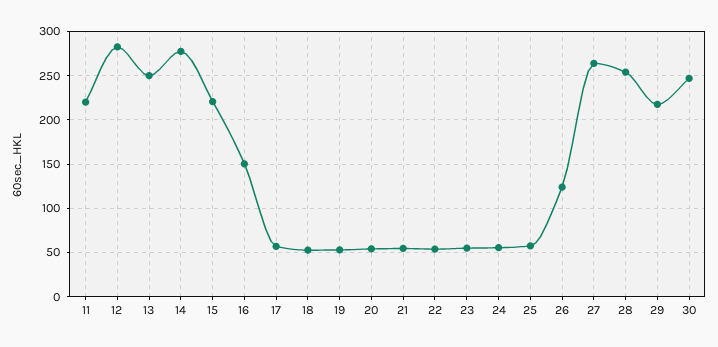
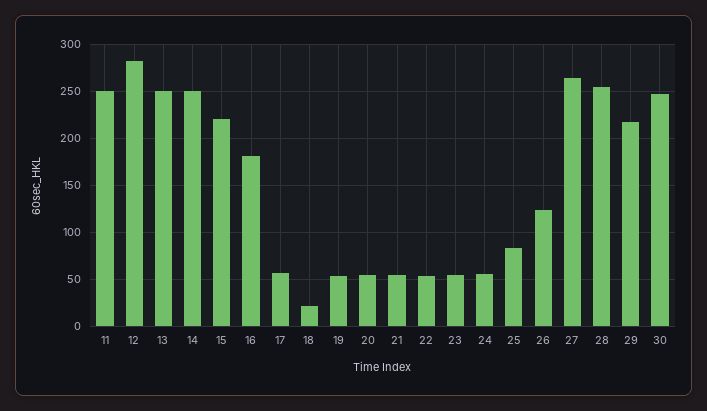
11: 220 -> 250
14: 280 -> 250
16: 150 -> 180
18: 50 -> 20
25: 60 -> 80

